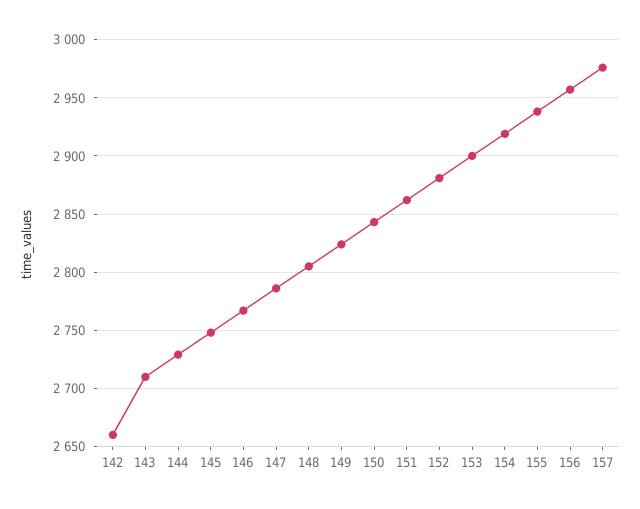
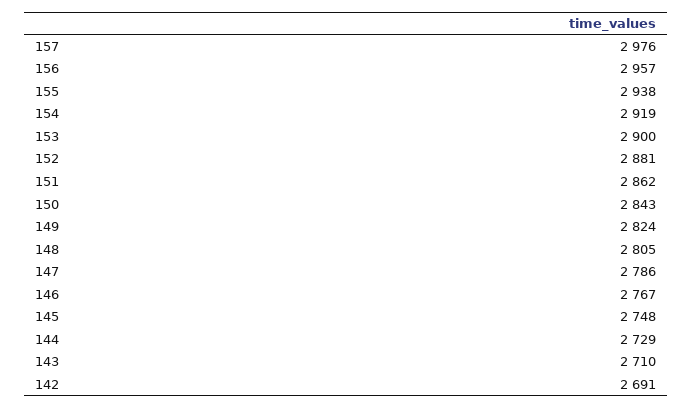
142: 2660 -> 2691

